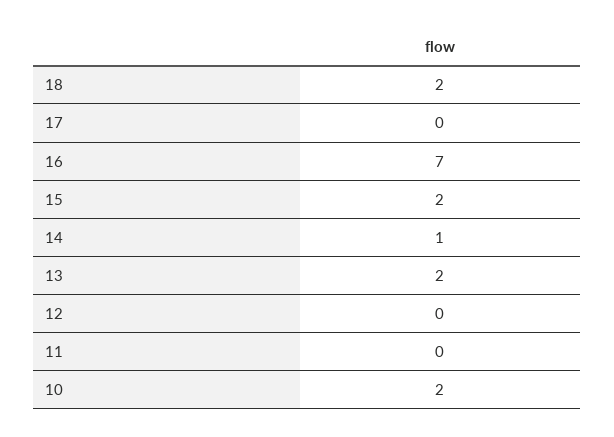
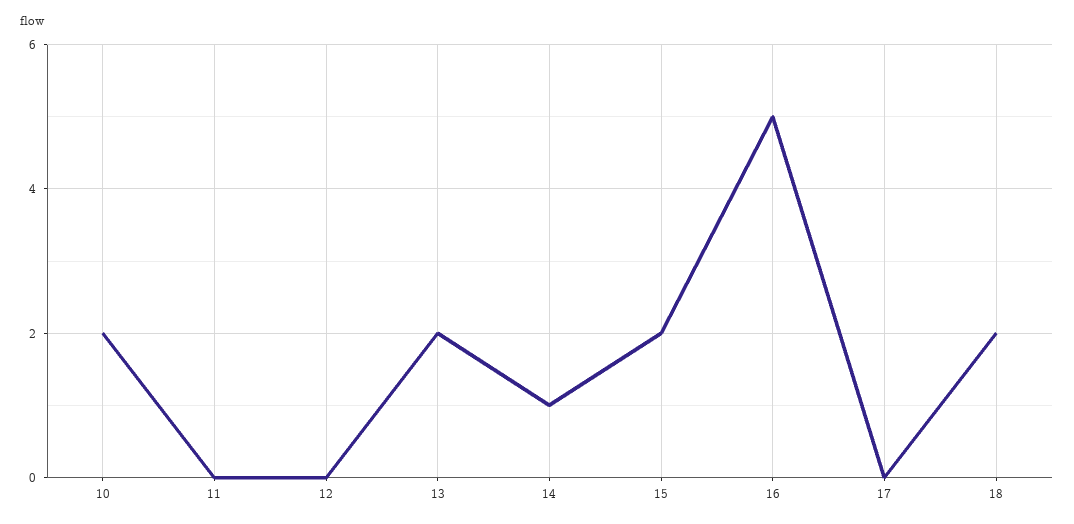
16: 7 -> 5

